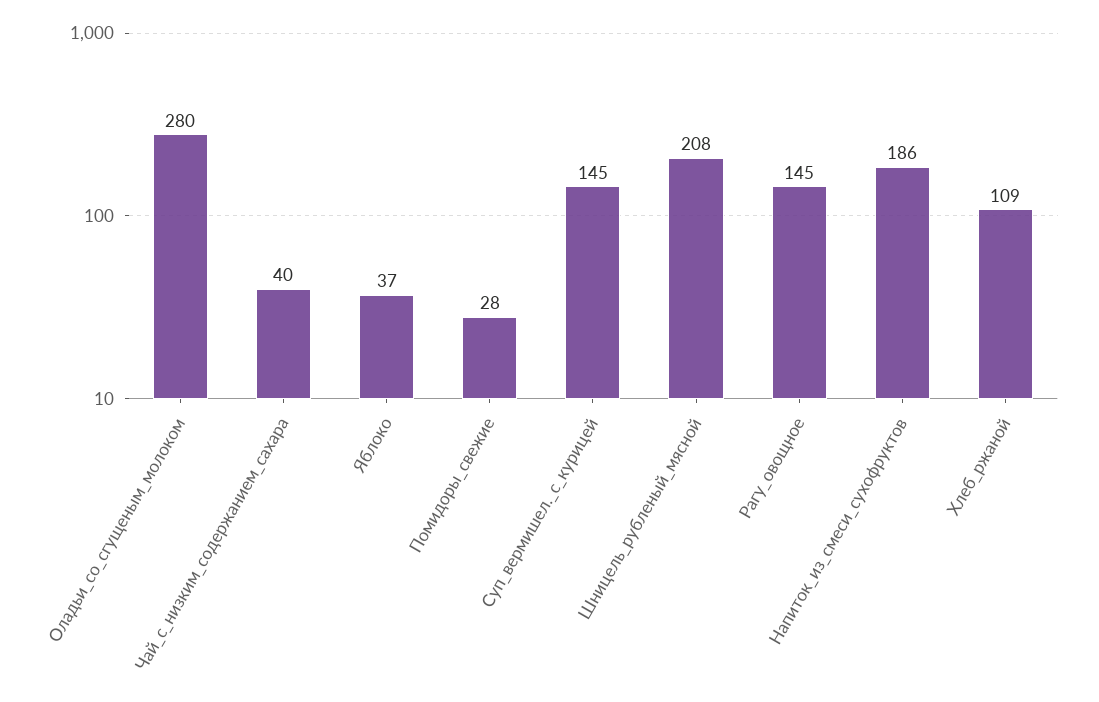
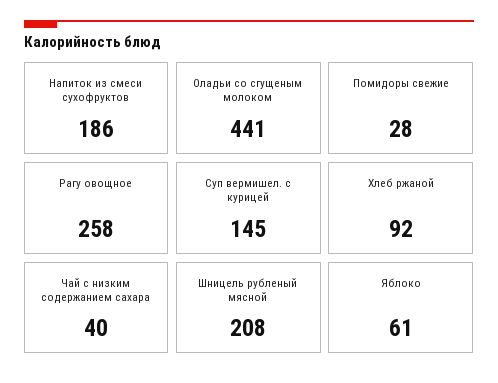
Оладьи_со_сгущеным_молоком: 280 -> 441
Яблоко: 37 -> 61
Рагу_овощное: 145 -> 258
Хлеб_ржаной: 109 -> 92

